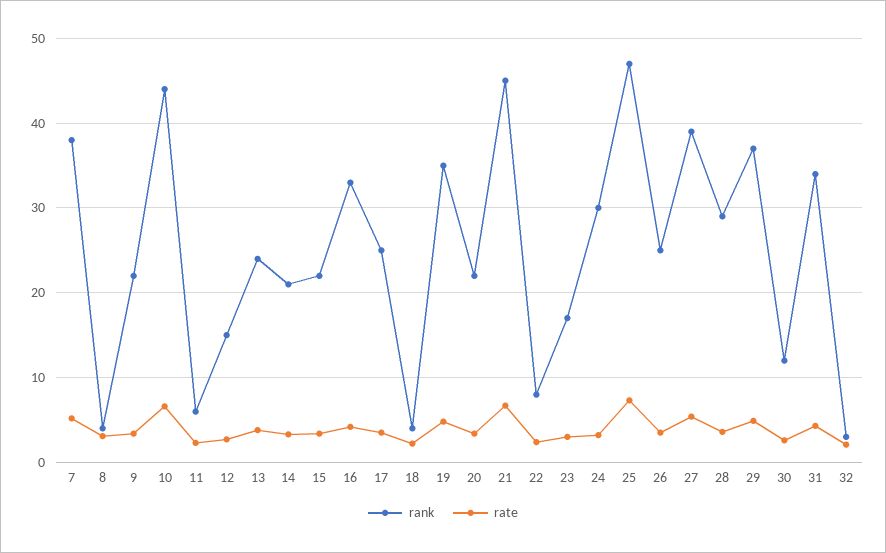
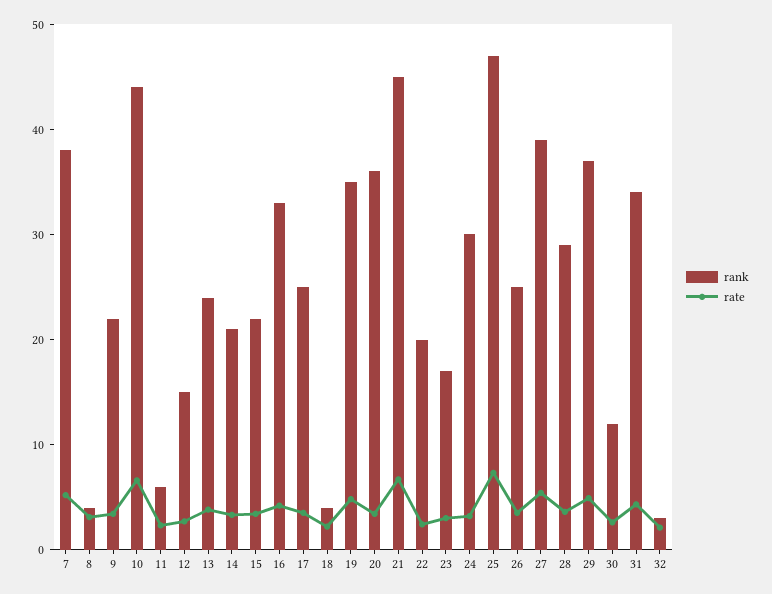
rank, 20: 22 -> 36
rank, 22: 8 -> 20

